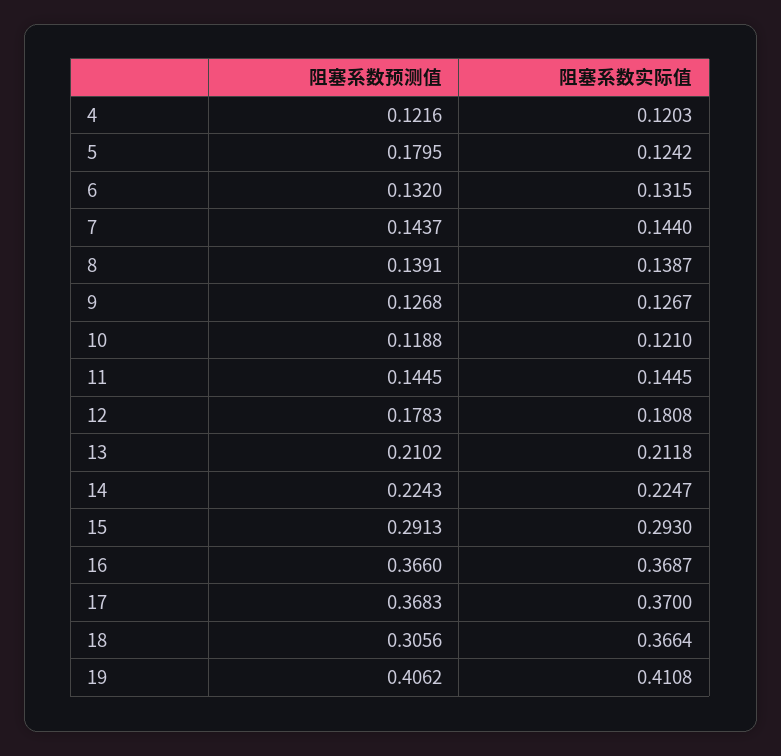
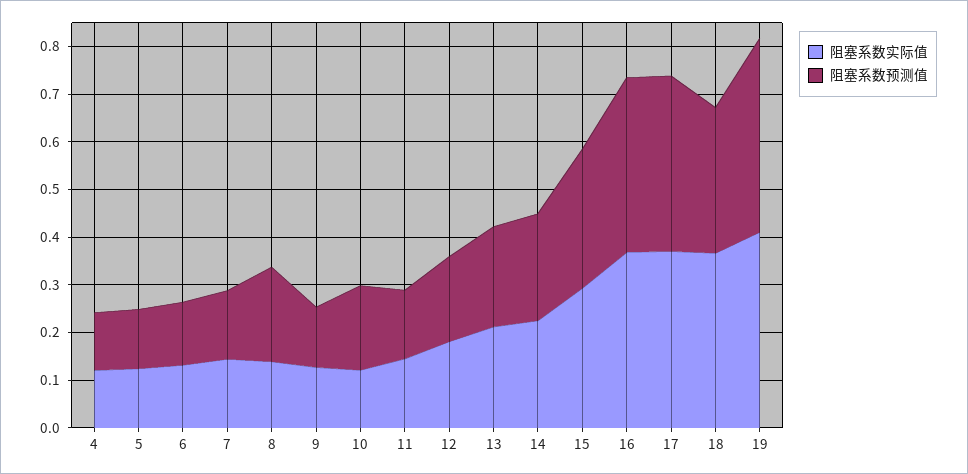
阻塞系数预测值, 5: 0.1795 -> 0.12
阻塞系数预测值, 8: 0.1391 -> 0.2
阻塞系数预测值, 10: 0.1188 -> 0.18

